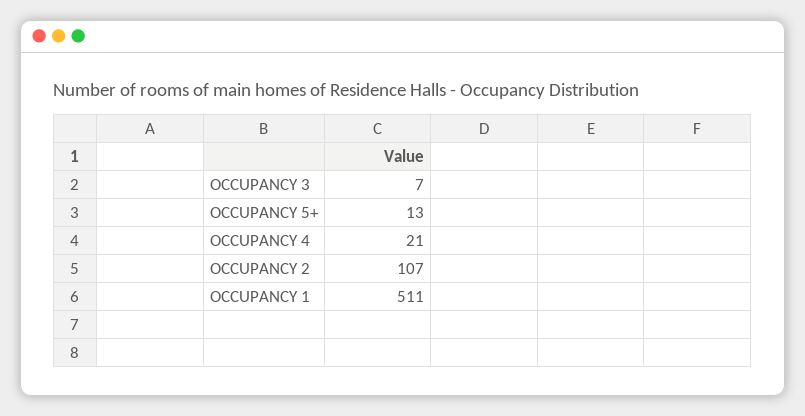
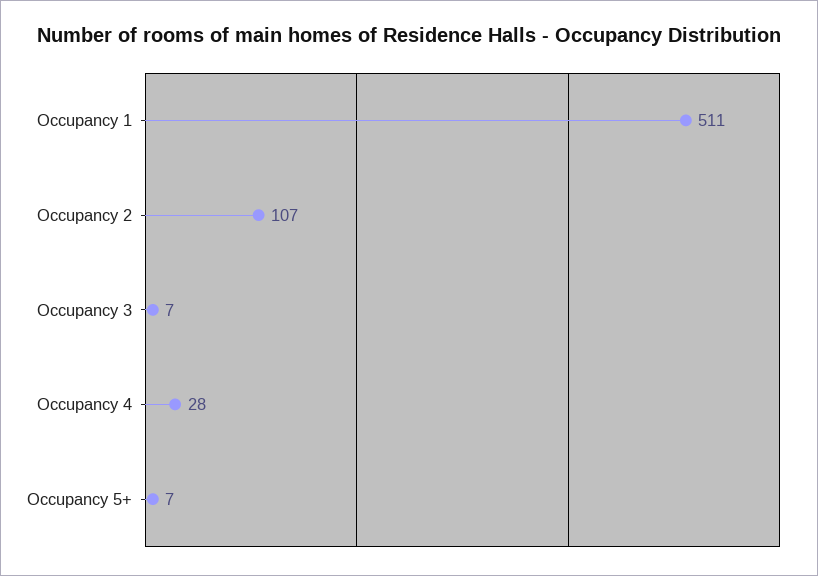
OCCUPANCY 5+: 13 -> 7
OCCUPANCY 4: 21 -> 28

